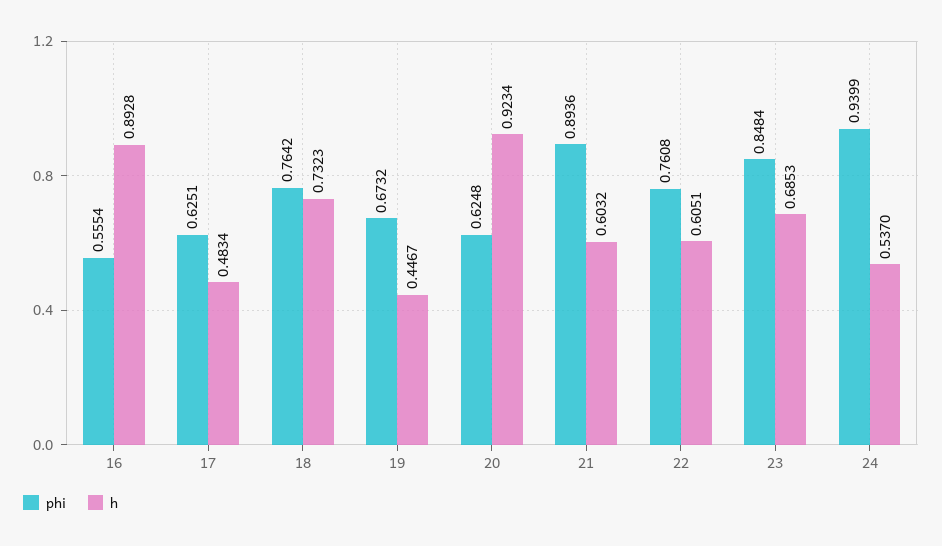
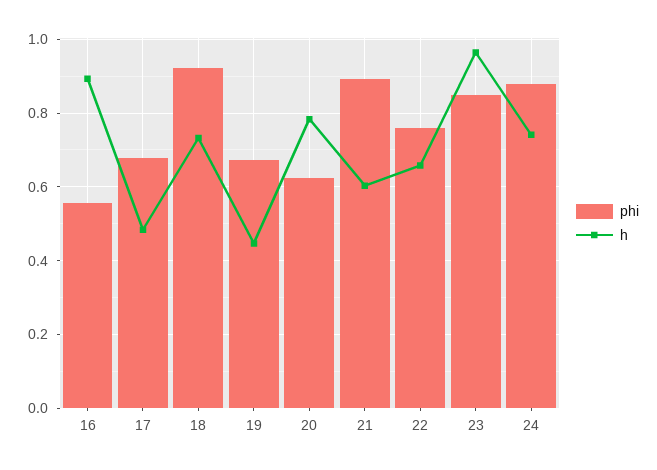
phi, 17: 0.6251 -> 0.68
phi, 18: 0.7642 -> 0.92
h, 20: 0.9234 -> 0.78
h, 22: 0.6051 -> 0.66
h, 23: 0.6853 -> 0.96
phi, 24: 0.9399 -> 0.88
h, 24: 0.537 -> 0.74

